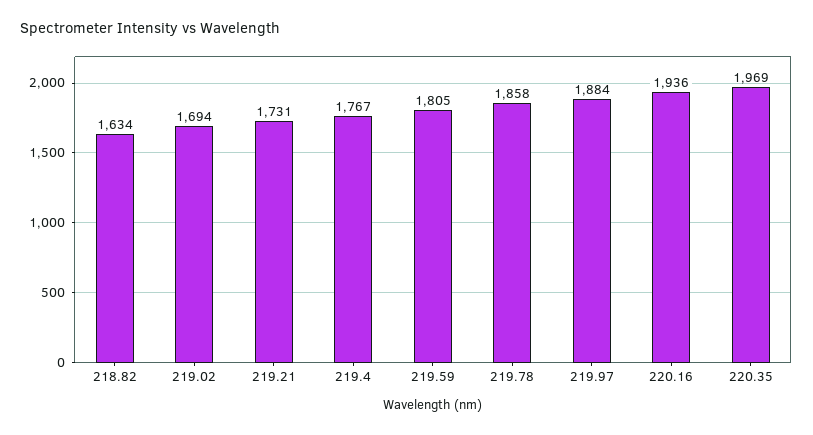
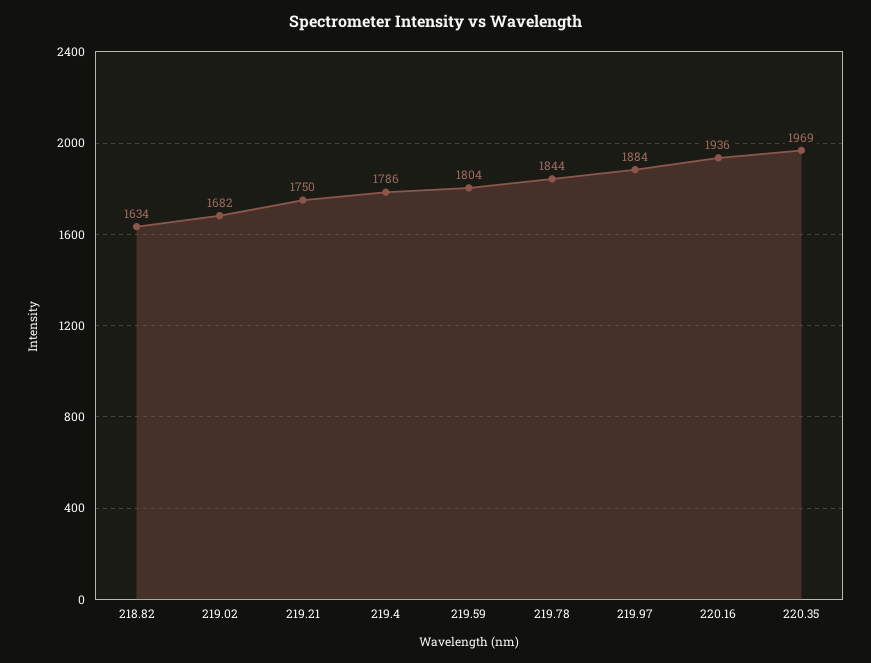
219.02: 1694 -> 1682
219.21: 1731 -> 1750
219.4: 1767 -> 1786
219.59: 1805 -> 1804
219.78: 1858 -> 1844

